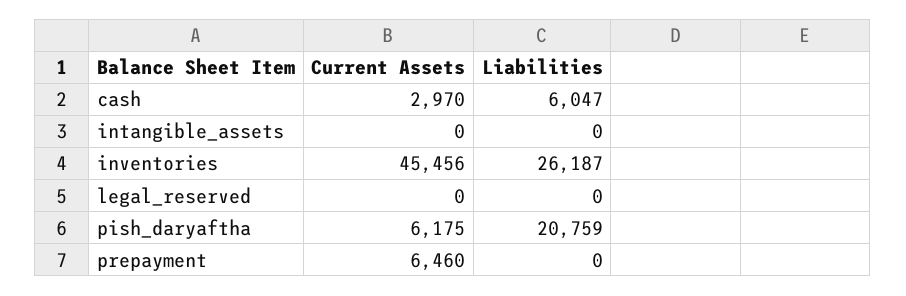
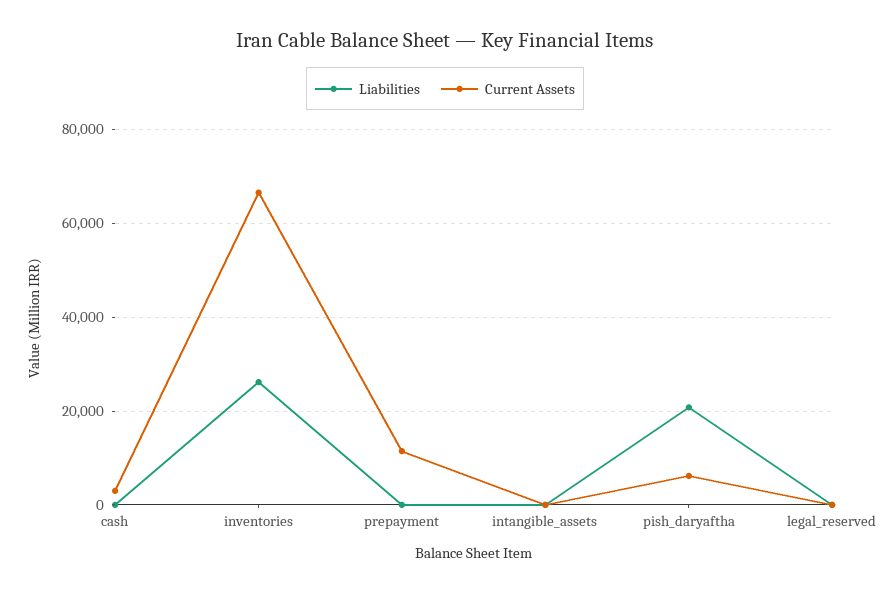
Liabilities, cash: 6047 -> 0
Current Assets, inventories: 45456 -> 66000
Current Assets, prepayment: 6460 -> 12000

